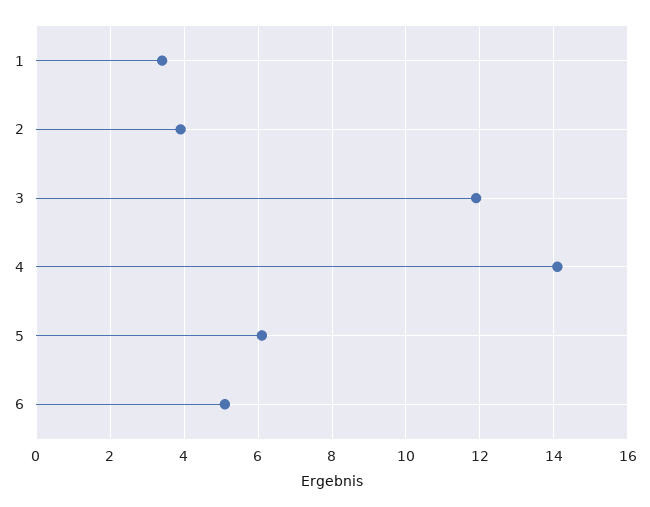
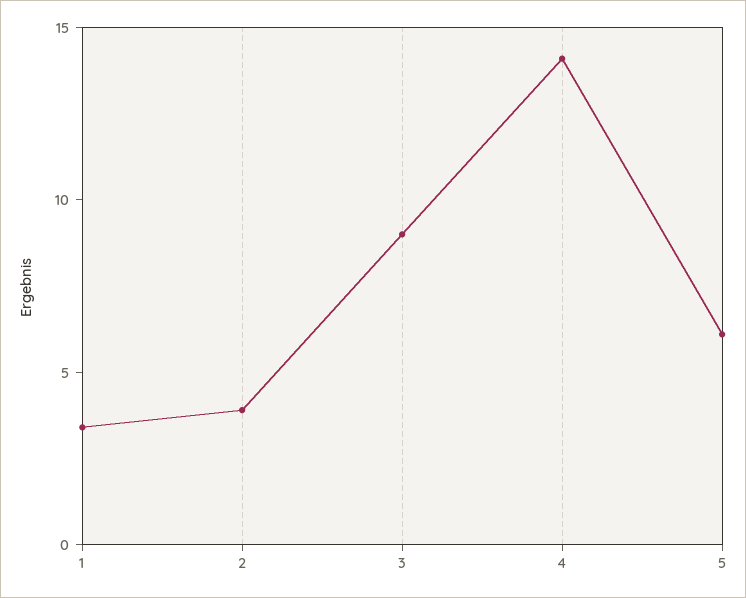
3: 12 -> 9
6: 5 -> none

